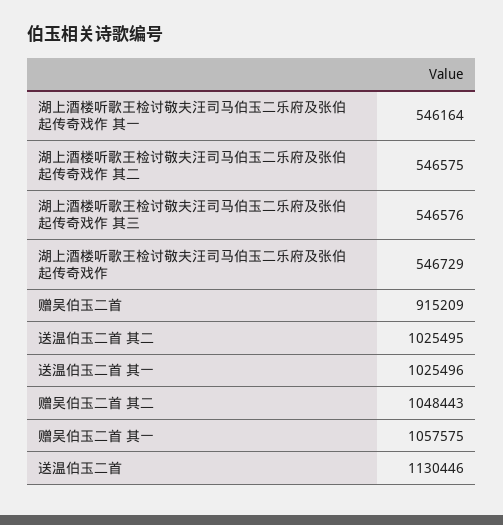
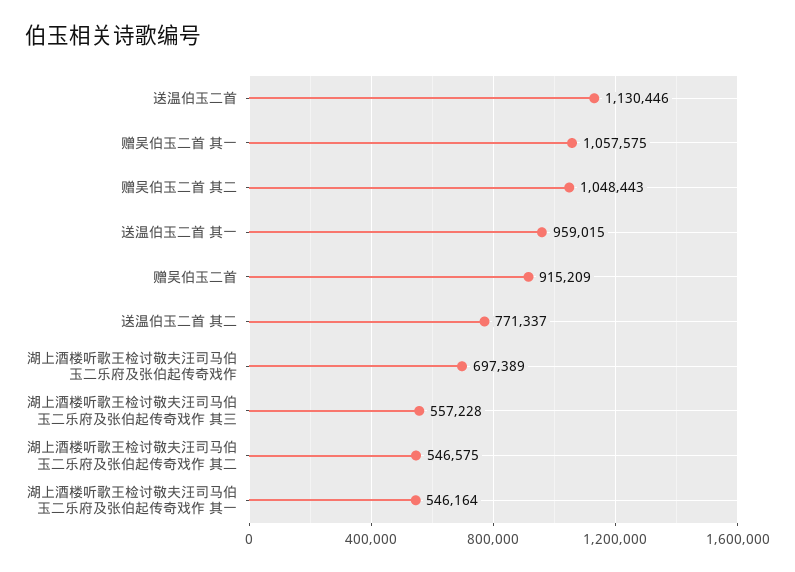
湖上酒楼听歌王检讨敬夫汪司马伯玉二乐府及张伯起传奇戏作 其三: 546576 -> 557228
湖上酒楼听歌王检讨敬夫汪司马伯玉二乐府及张伯起传奇戏作: 546729 -> 697389
送温伯玉二首 其二: 1025495 -> 771337
送温伯玉二首 其一: 1025496 -> 959015

